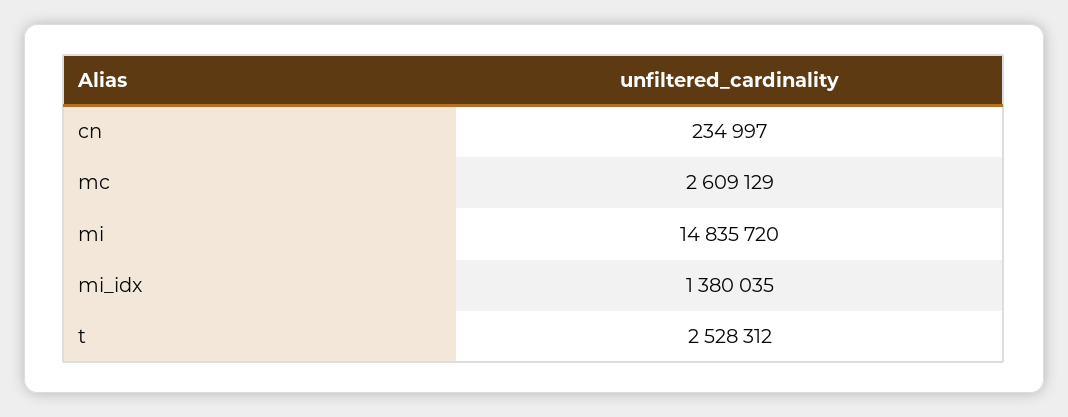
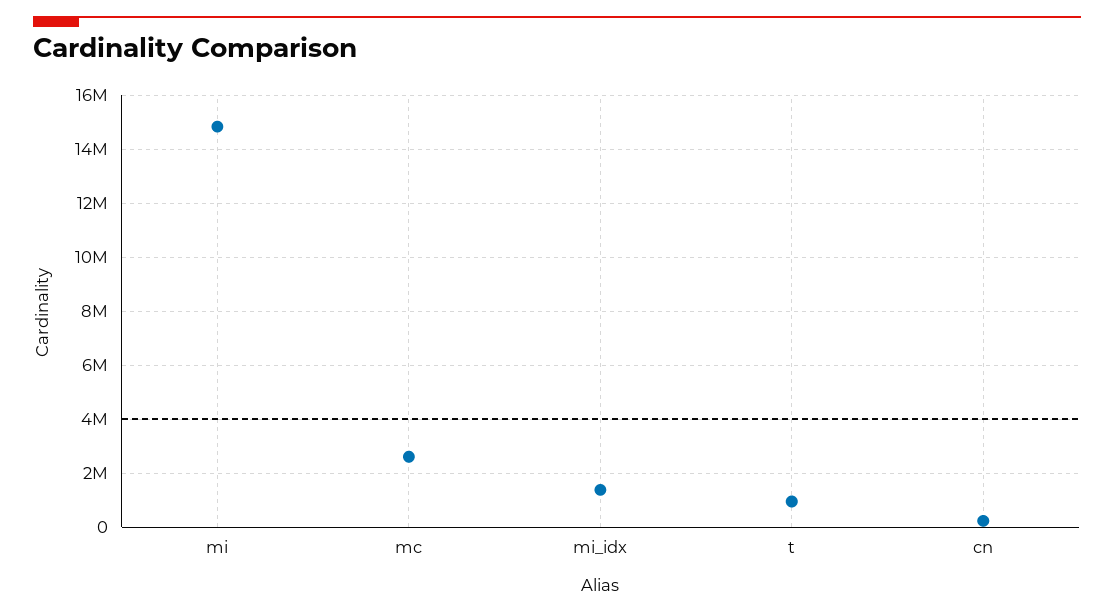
t: 2528312 -> 1000000

